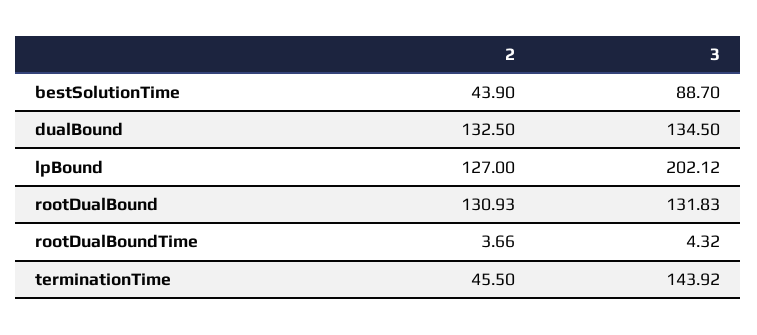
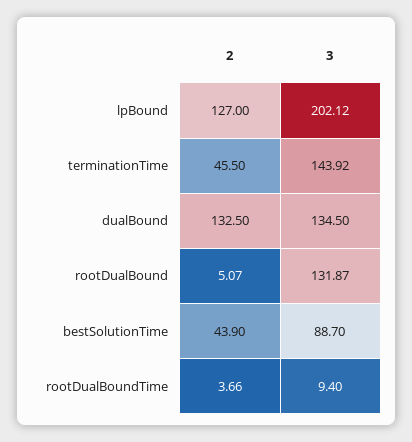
2, rootDualBound: 130.93 -> 5.07
3, rootDualBound: 131.83 -> 131.87
3, rootDualBoundTime: 4.32 -> 9.4

